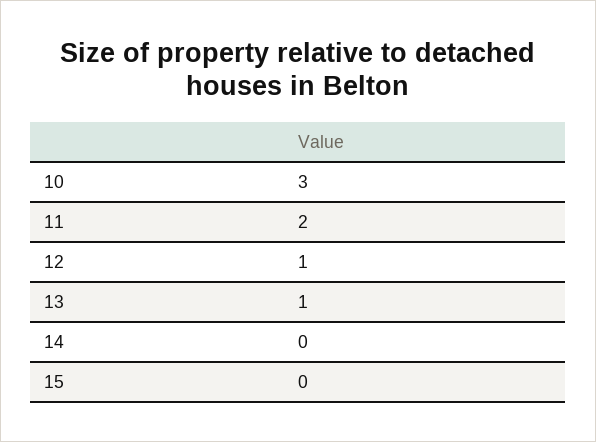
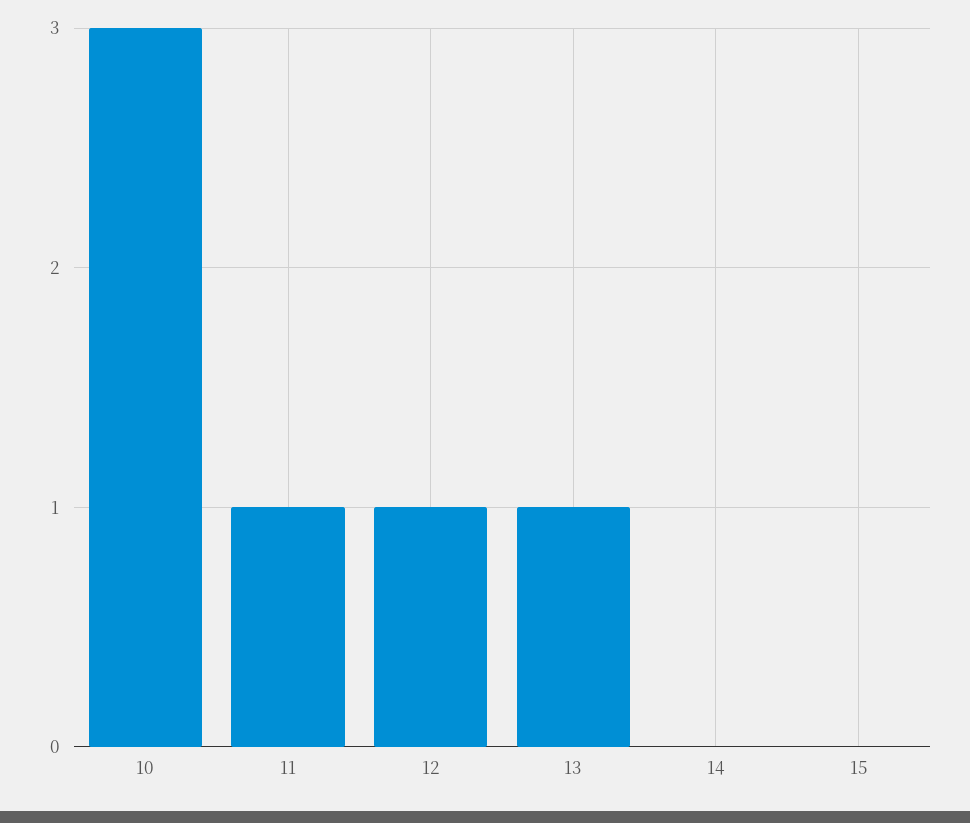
11: 2 -> 1

